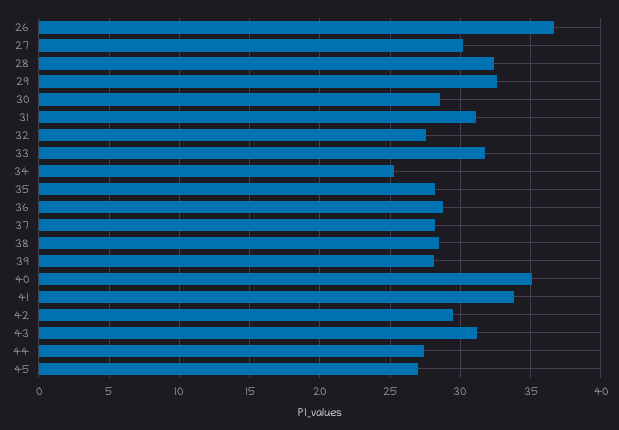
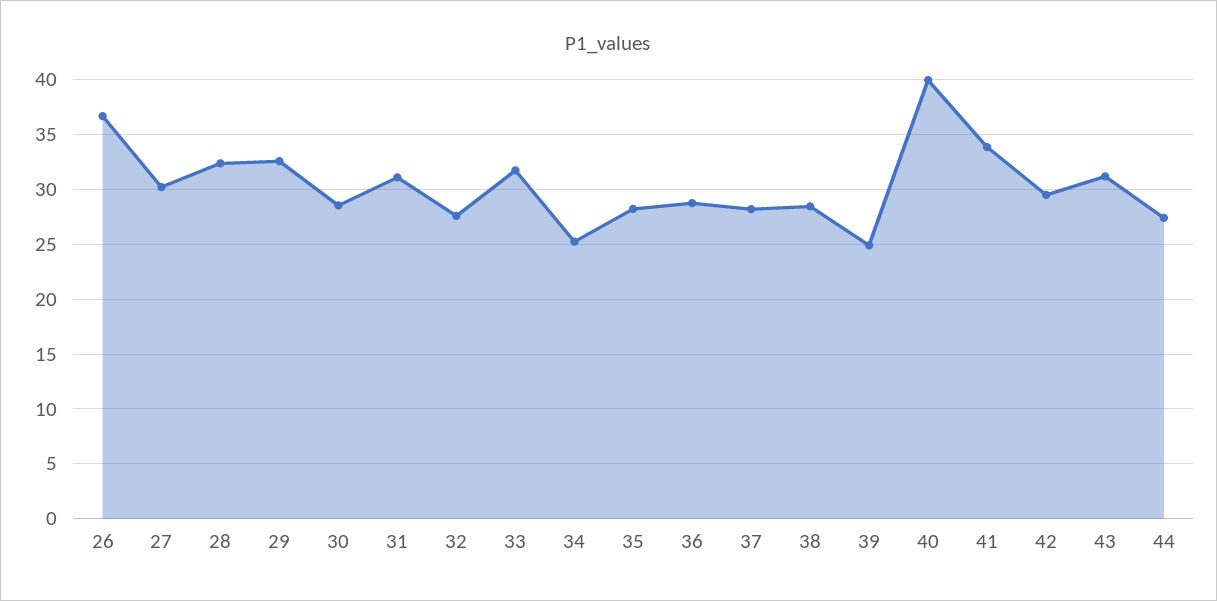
39: 28 -> 25
40: 35 -> 40
45: 27 -> none

